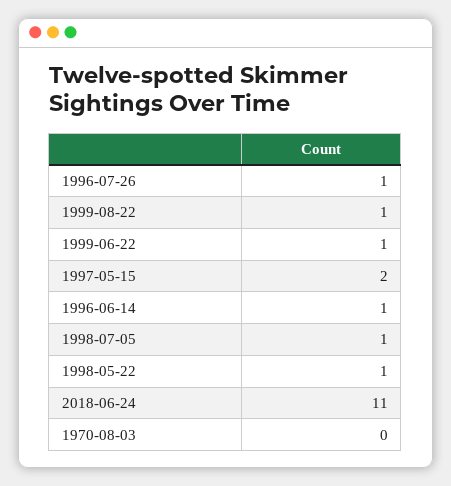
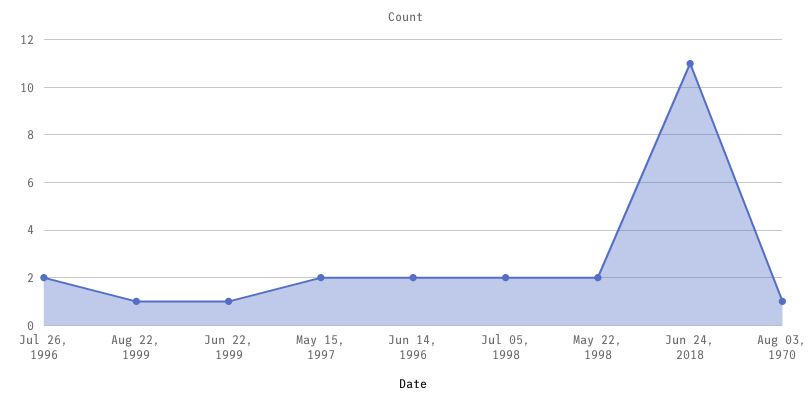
1996-07-26: 1 -> 2
1996-06-14: 1 -> 2
1998-07-05: 1 -> 2
1998-05-22: 1 -> 2
1970-08-03: 0 -> 1

